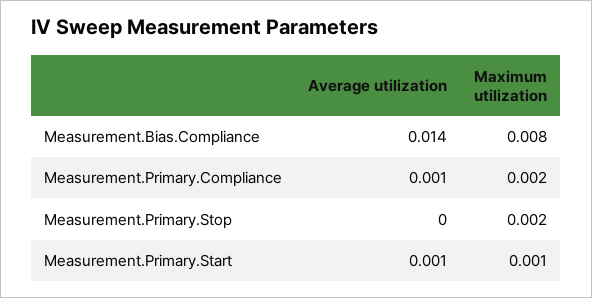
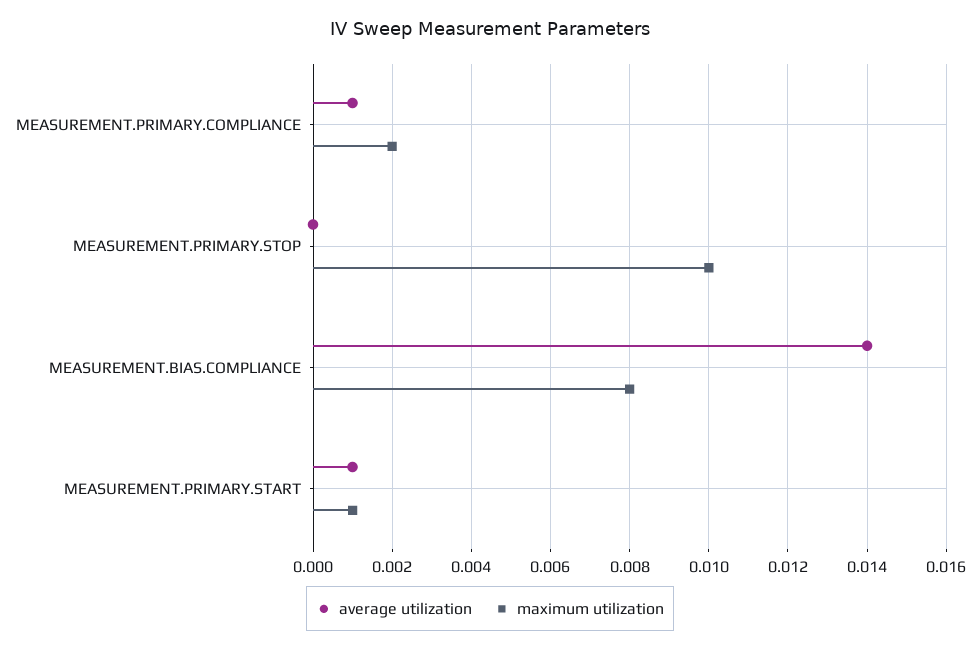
Maximum utilization, Measurement.Primary.Stop: 0.002 -> 0.01

